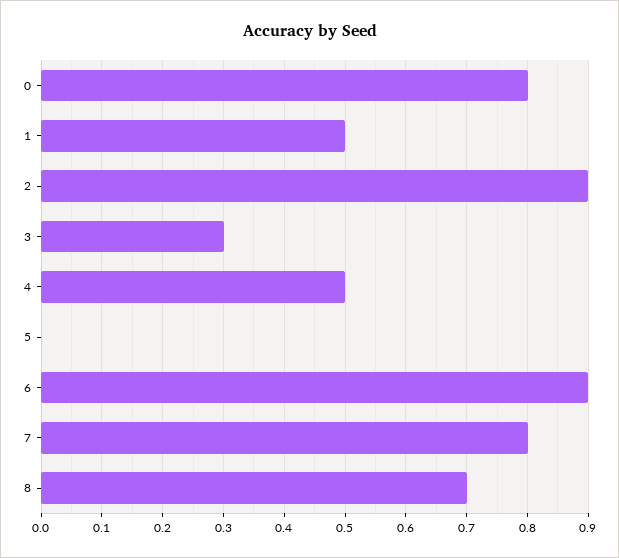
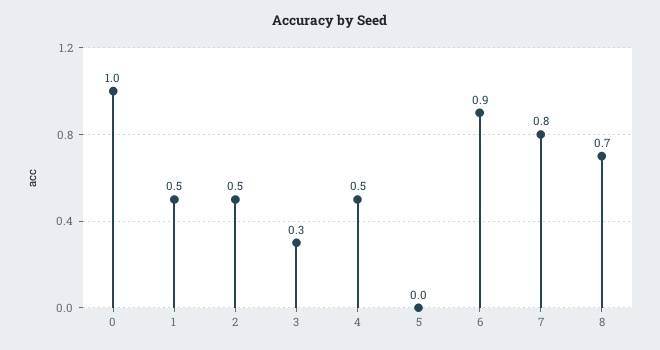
0: 0.8 -> 1
2: 0.9 -> 0.5

